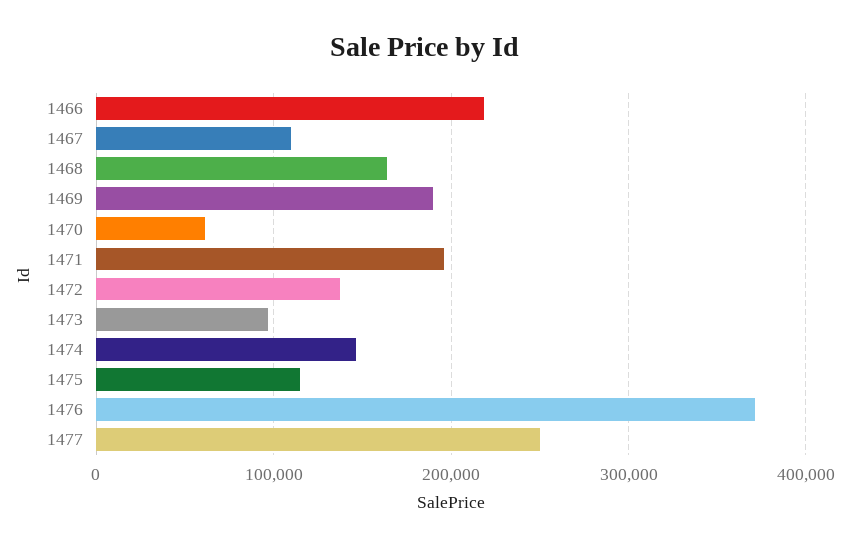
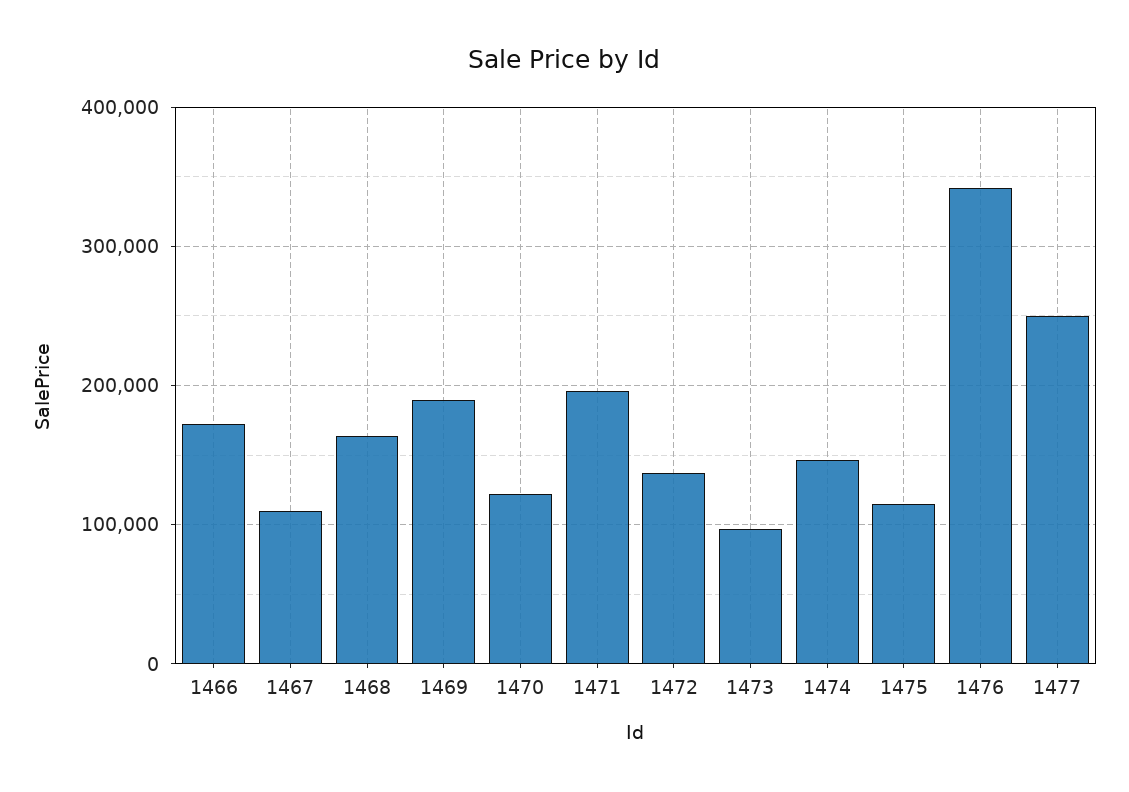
1466: 220000 -> 170000
1470: 60000 -> 120000
1476: 370000 -> 340000

